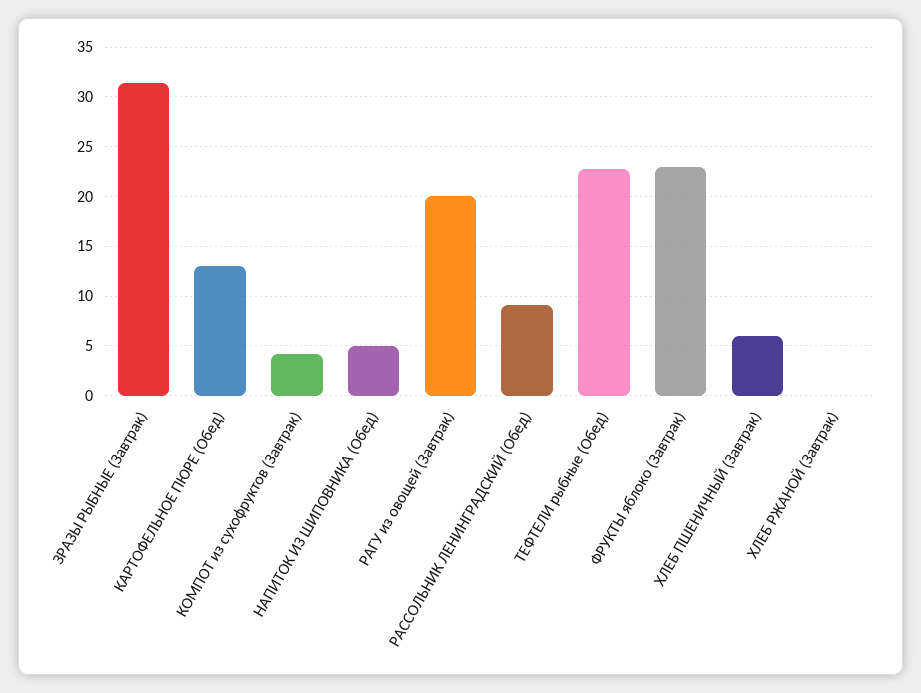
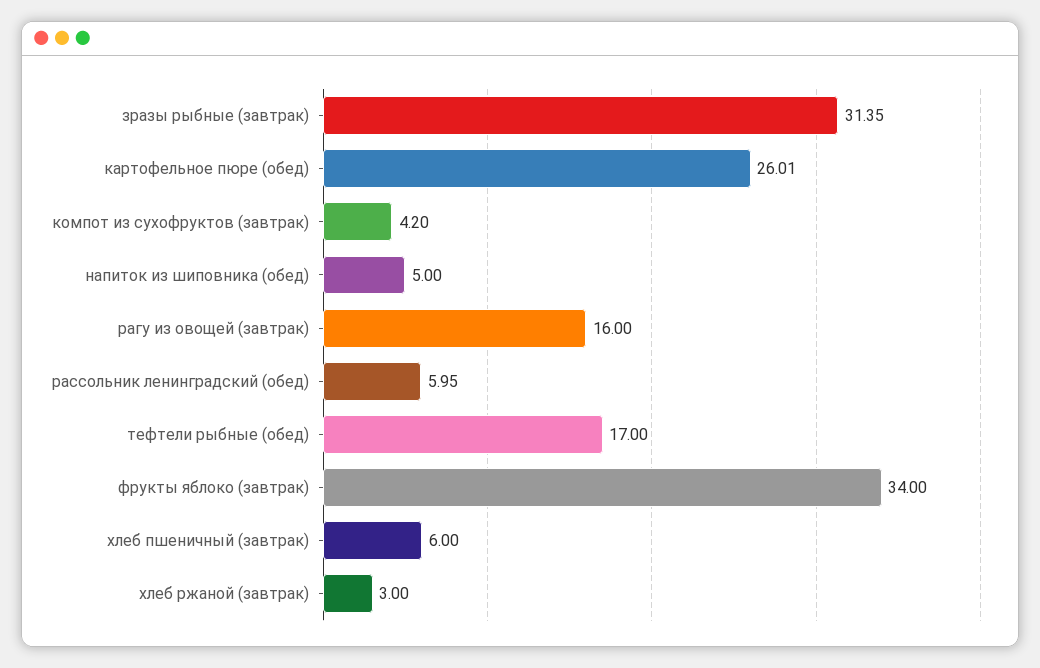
КАРТОФЕЛЬНОЕ ПЮРЕ (Обед): 13 -> 26.01
РАГУ из овощей (Завтрак): 20 -> 16
РАССОЛЬНИК ЛЕНИНГРАДСКИЙ (Обед): 9 -> 5.95
ТЕФТЕЛИ рыбные (Обед): 23 -> 17
ФРУКТЫ яблоко (Завтрак): 23 -> 34
ХЛЕБ РЖАНОЙ (Завтрак): 0 -> 3

